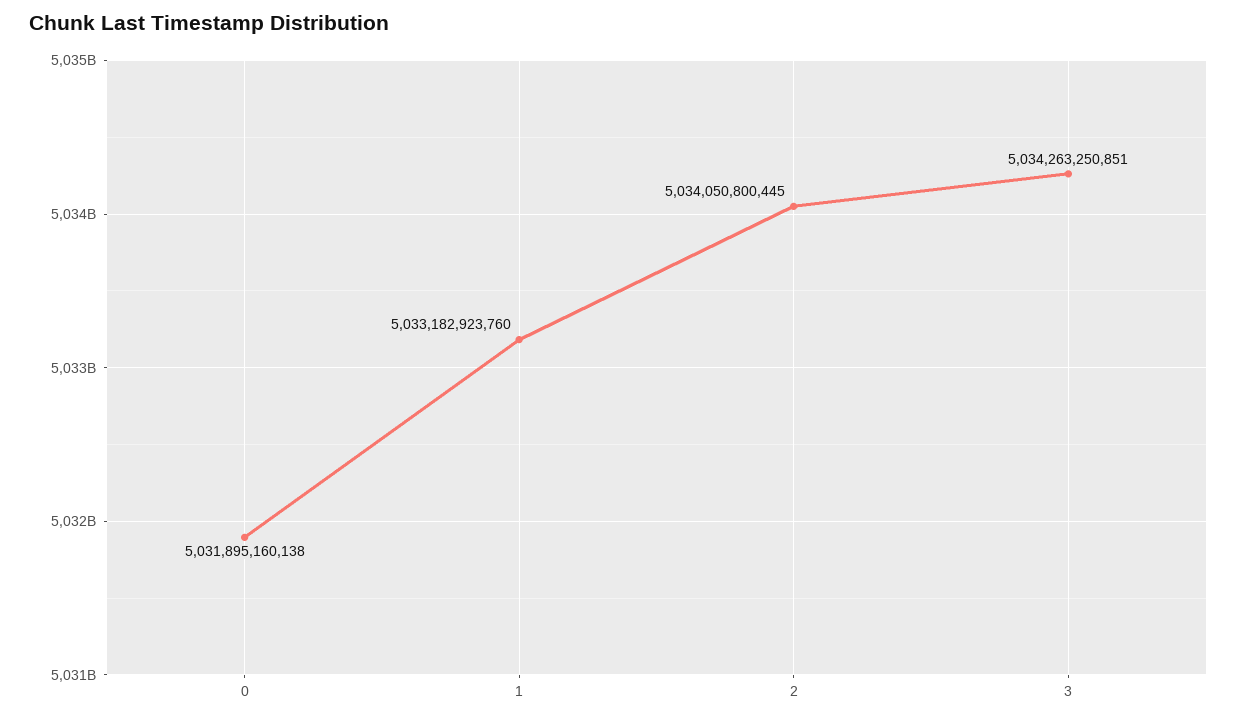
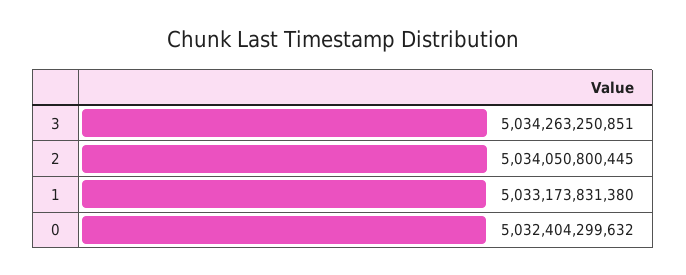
0: 5031895160138 -> 5032404299632
1: 5033182923760 -> 5033173831380

